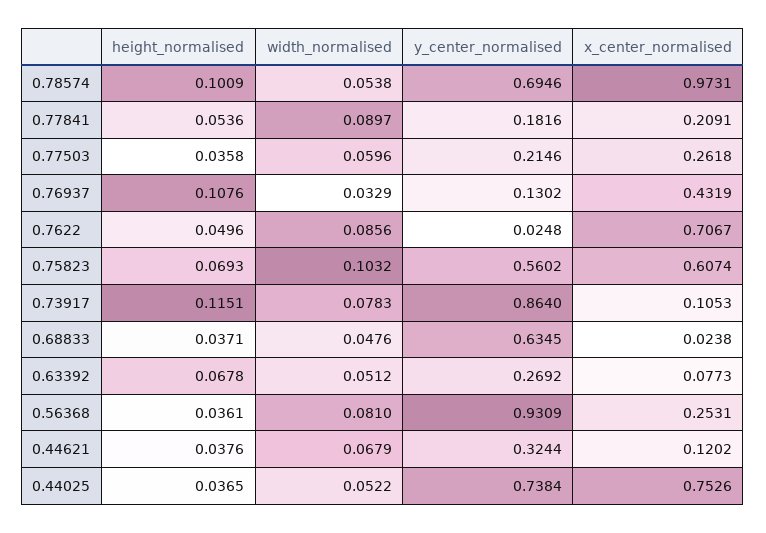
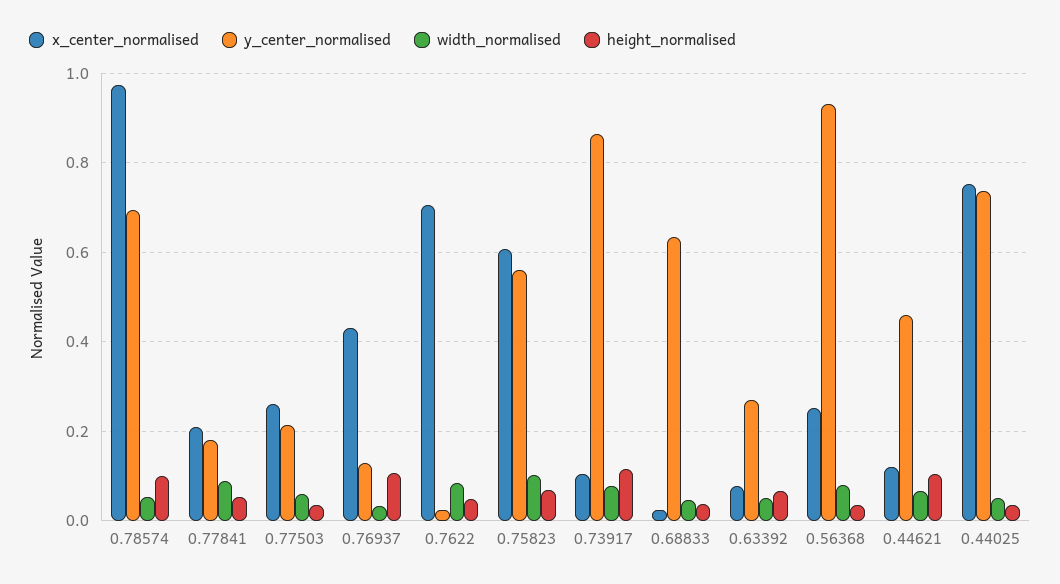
height_normalised, 0.44621: 0.0376 -> 0.1
y_center_normalised, 0.44621: 0.3244 -> 0.46

